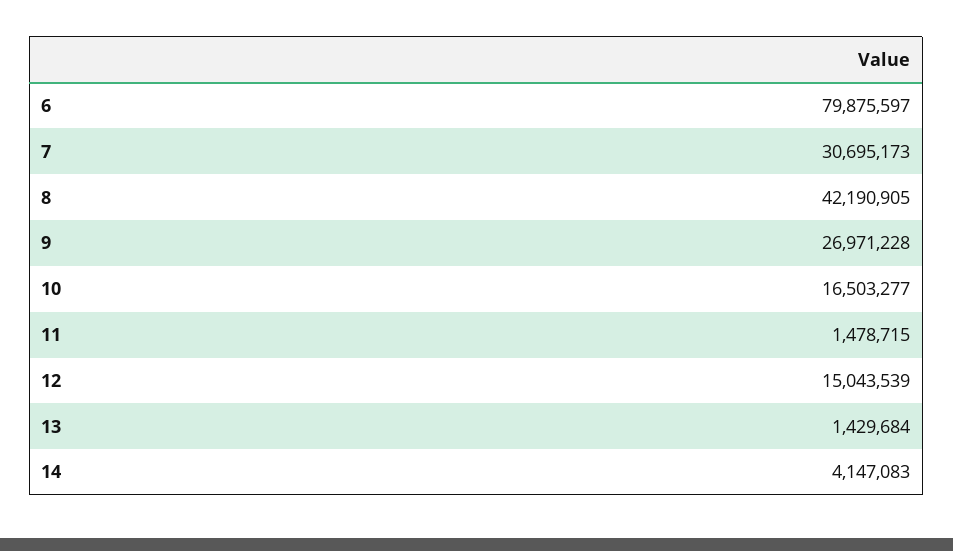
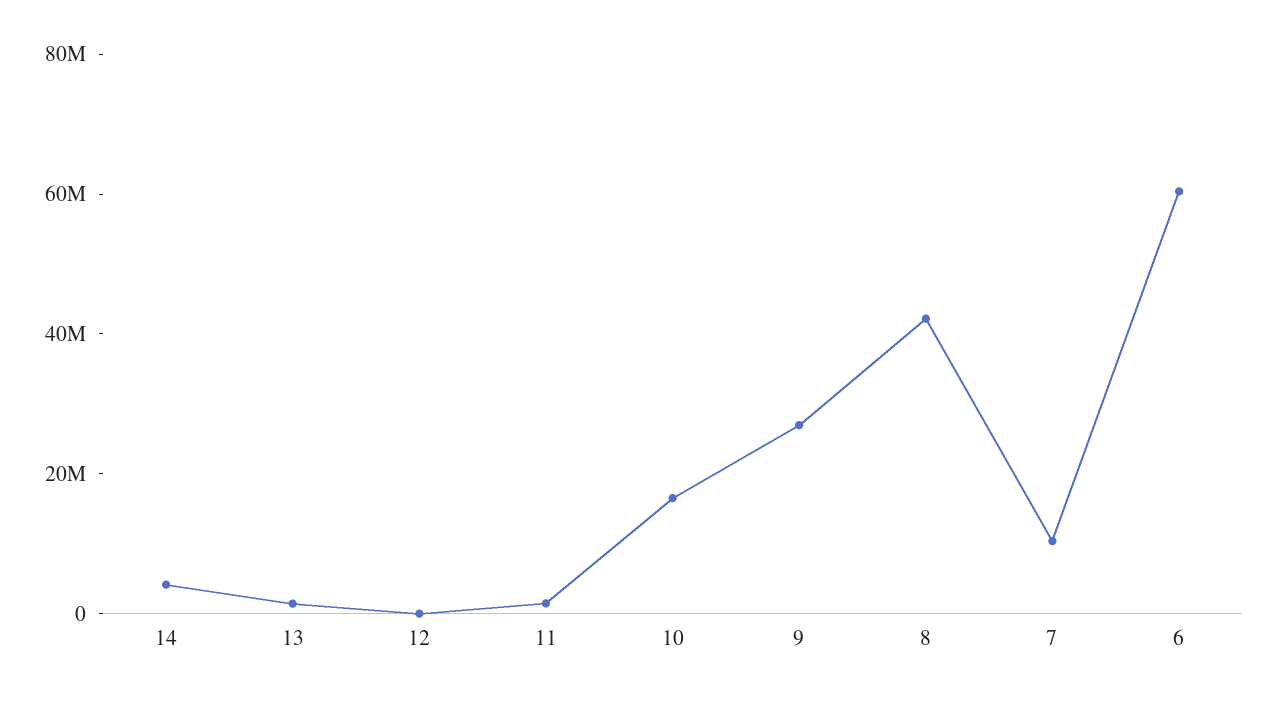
6: 79875597 -> 60000000
7: 30695173 -> 10000000
12: 15043539 -> 0

